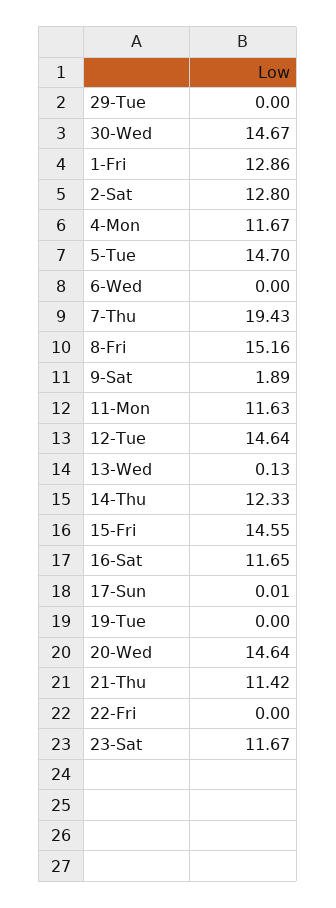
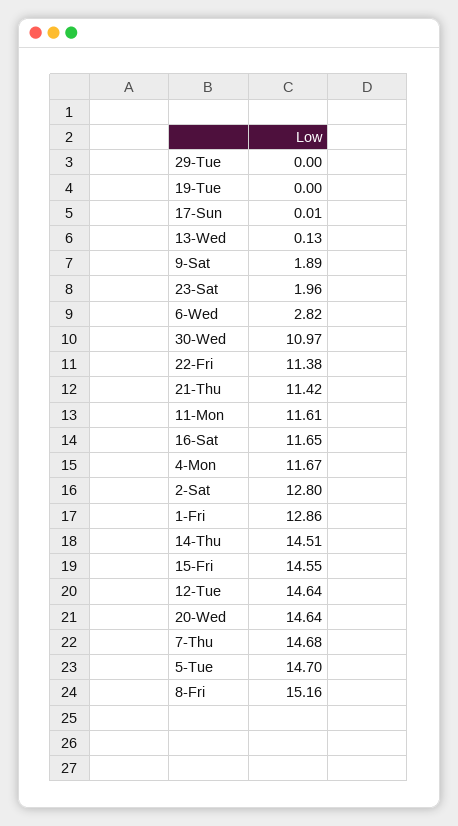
30-Wed: 14.67 -> 10.97
6-Wed: 0 -> 2.82
7-Thu: 19.43 -> 14.68
11-Mon: 11.63 -> 11.61
14-Thu: 12.33 -> 14.51
22-Fri: 0 -> 11.38
23-Sat: 11.67 -> 1.96

